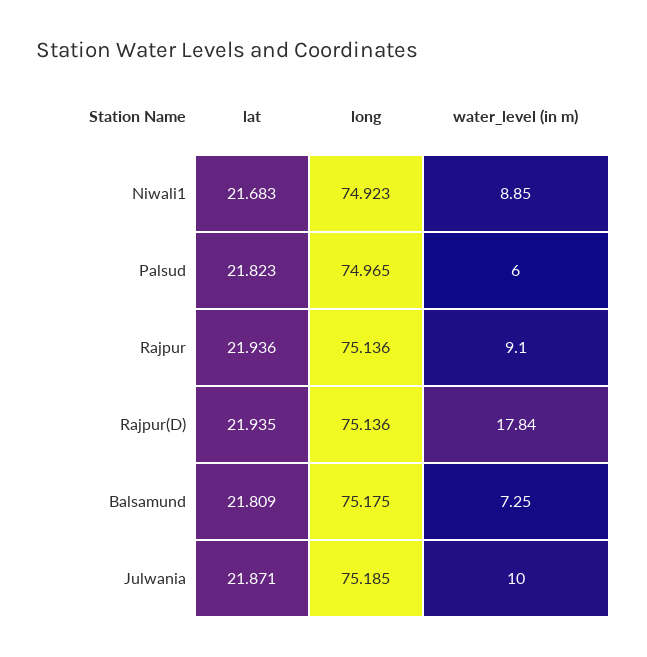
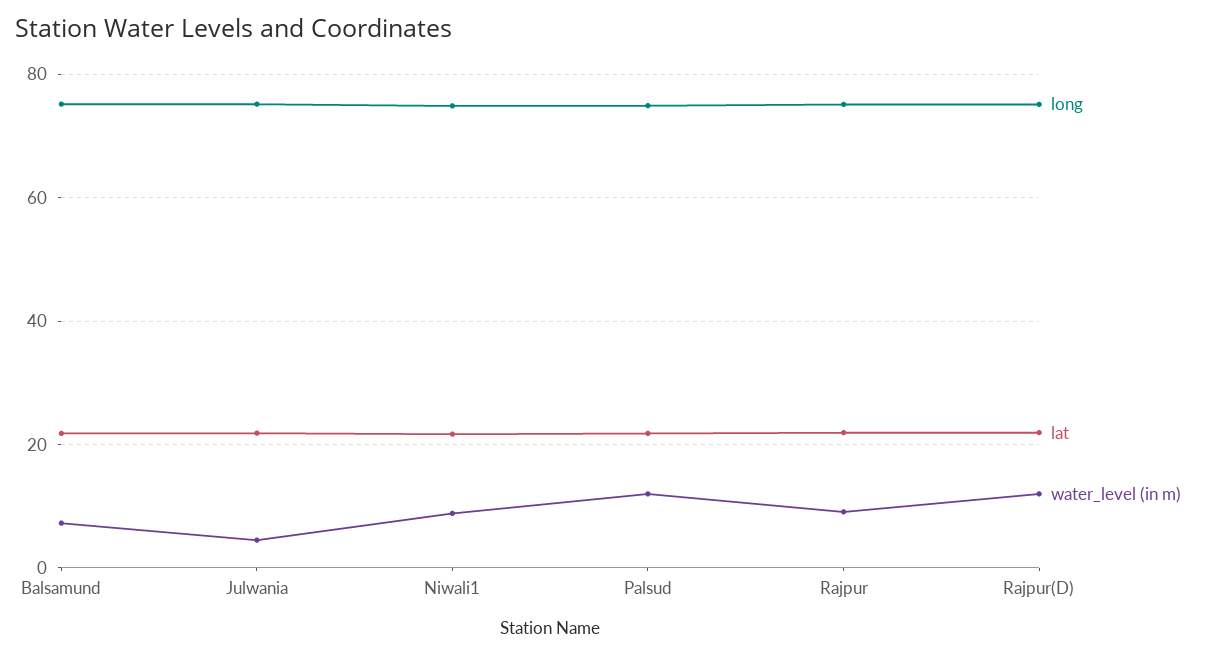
water_level (in m), Palsud: 6 -> 12
water_level (in m), Rajpur(D): 17.84 -> 12
water_level (in m), Julwania: 10 -> 4

